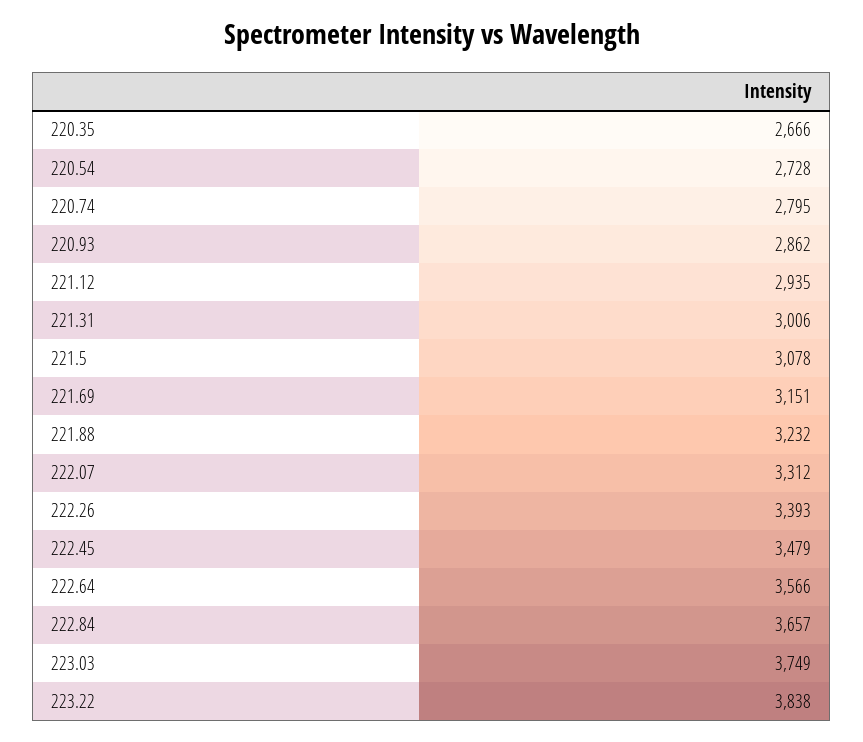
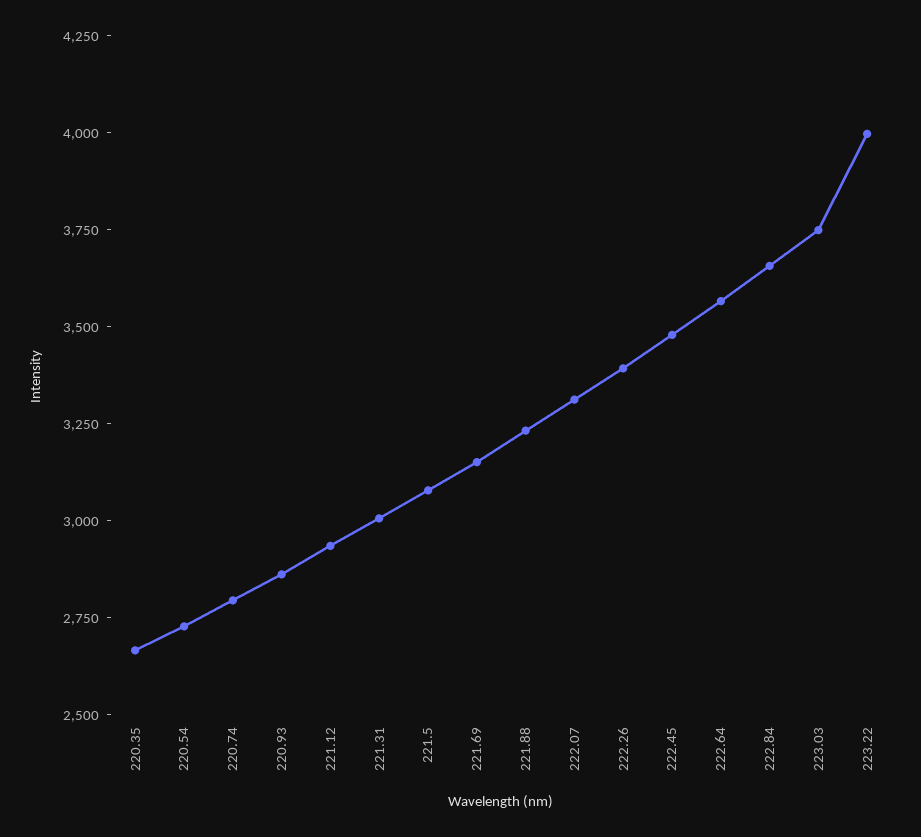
223.22: 3838 -> 4000

